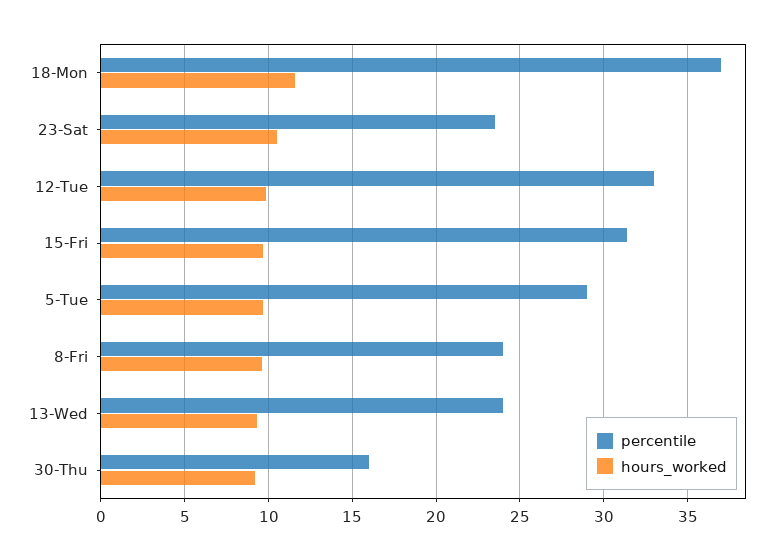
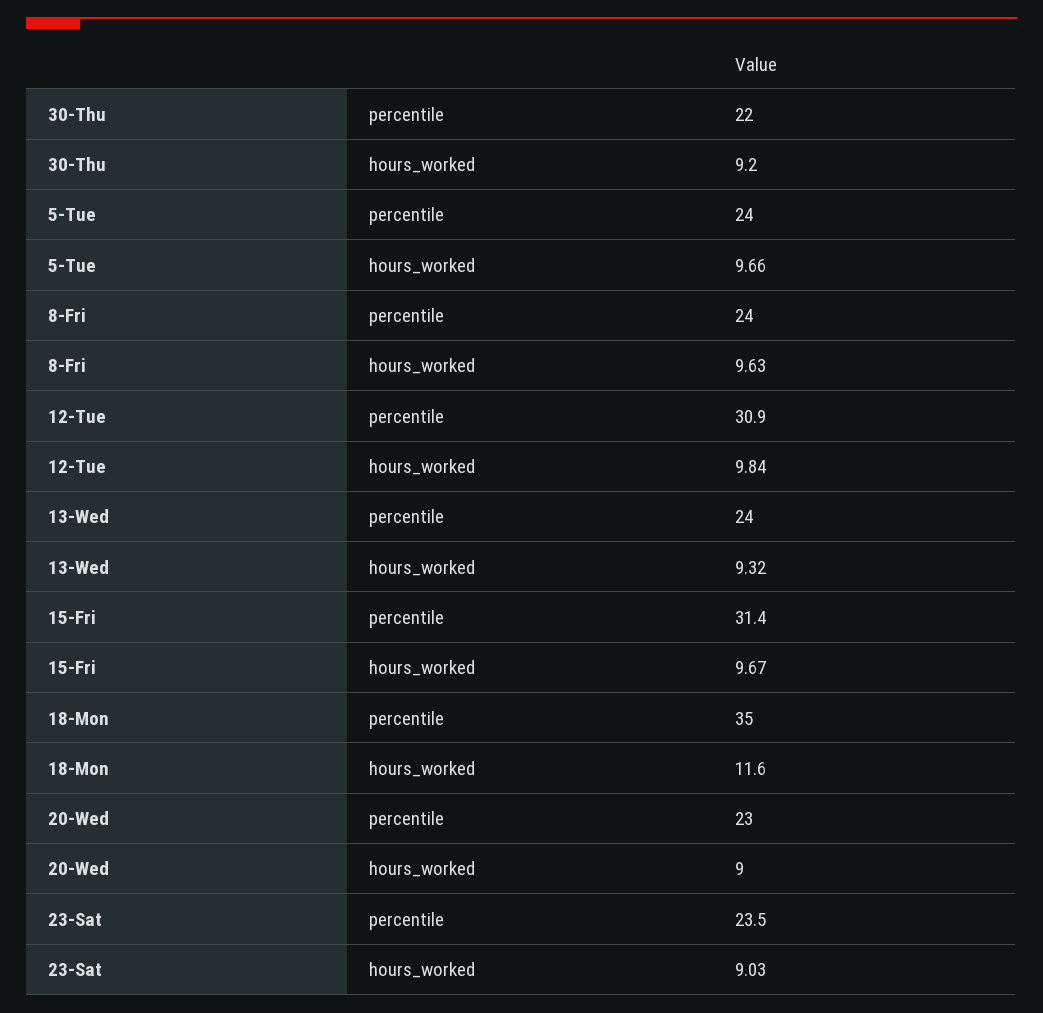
percentile, 18-Mon: 37 -> 35
hours_worked, 23-Sat: 10.5 -> 9.03
percentile, 12-Tue: 33 -> 30.9
percentile, 5-Tue: 29 -> 24
percentile, 30-Thu: 16 -> 22
percentile, 20-Wed: none -> 23
hours_worked, 20-Wed: none -> 9

